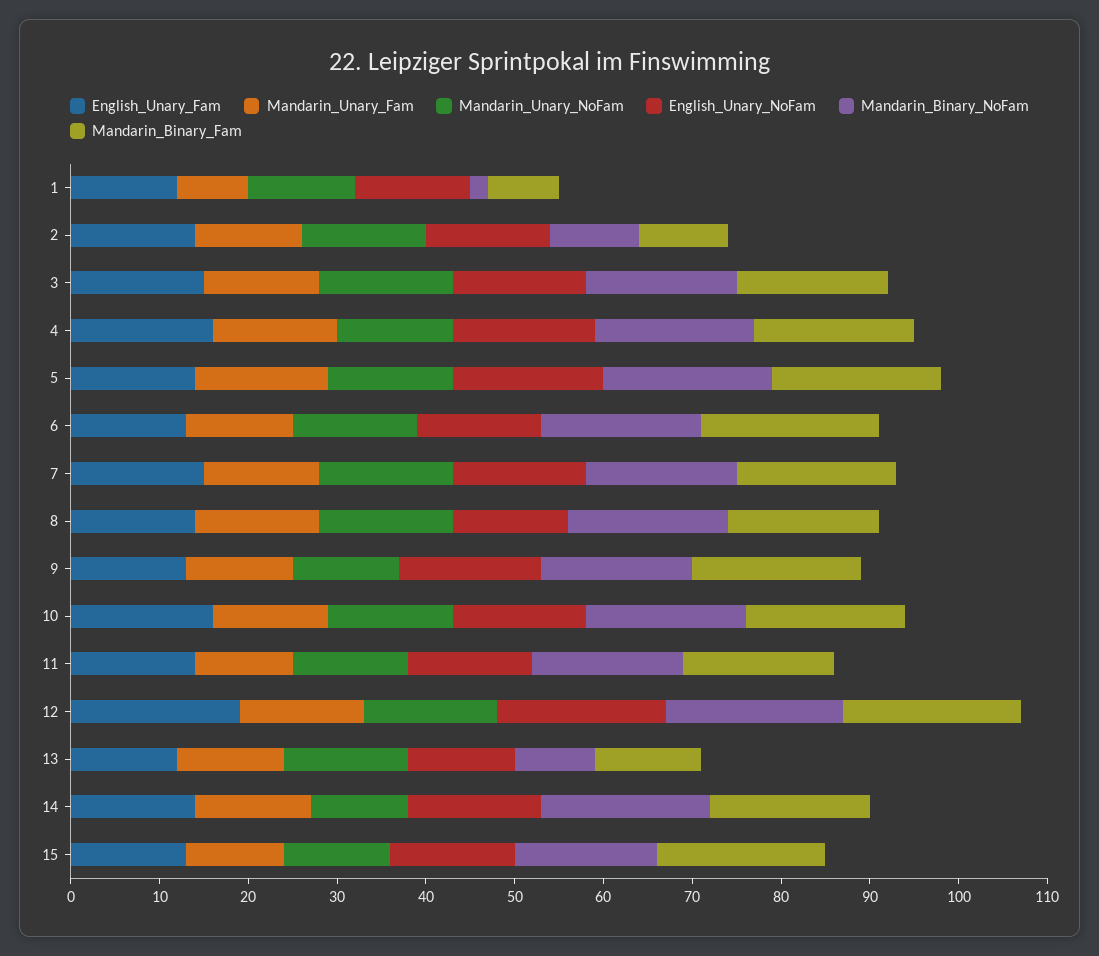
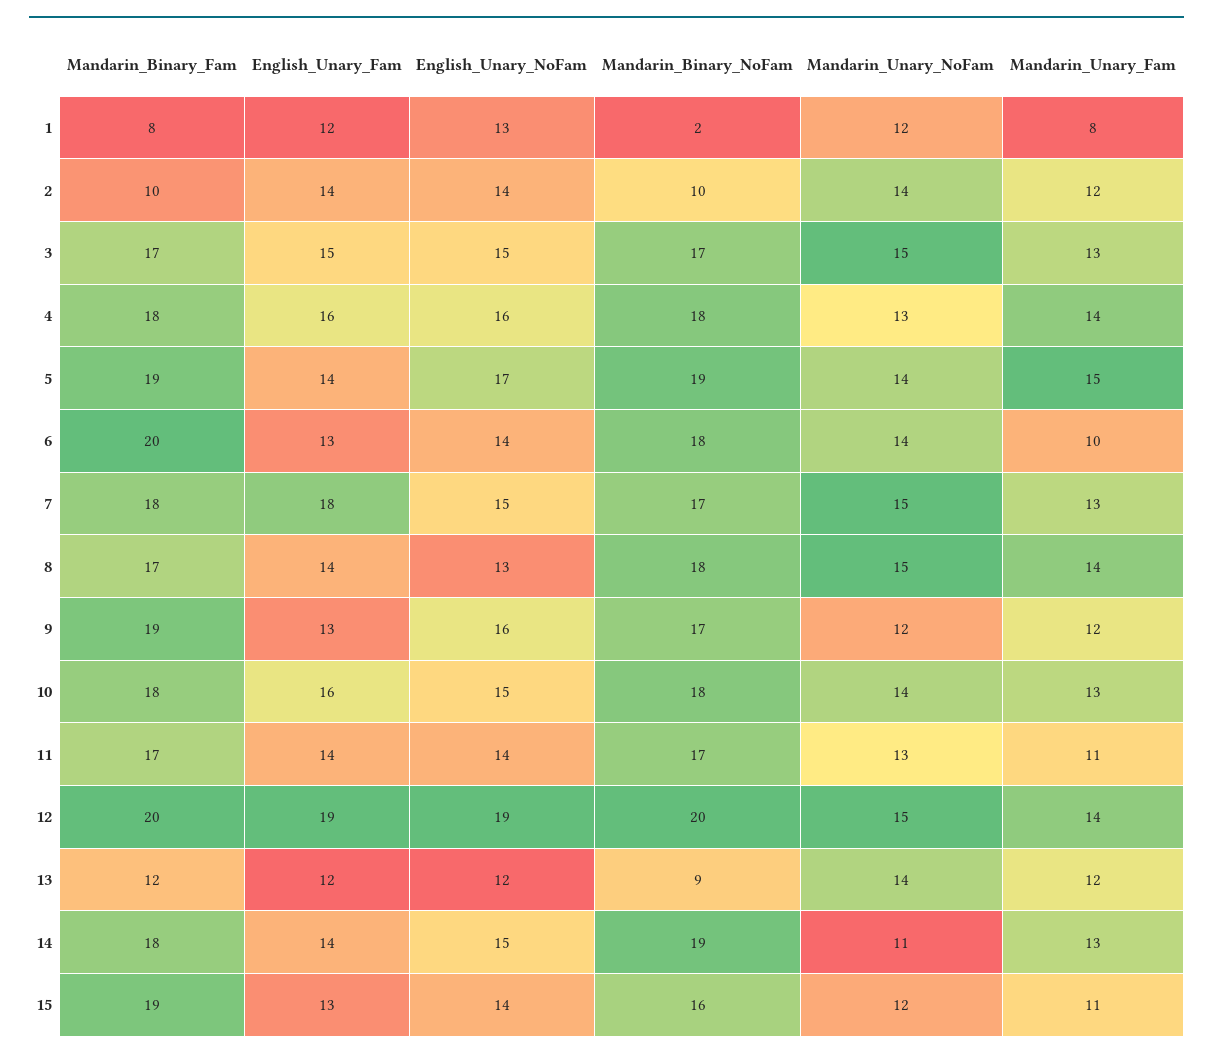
Mandarin_Unary_Fam, 6: 12 -> 10
English_Unary_Fam, 7: 15 -> 18

